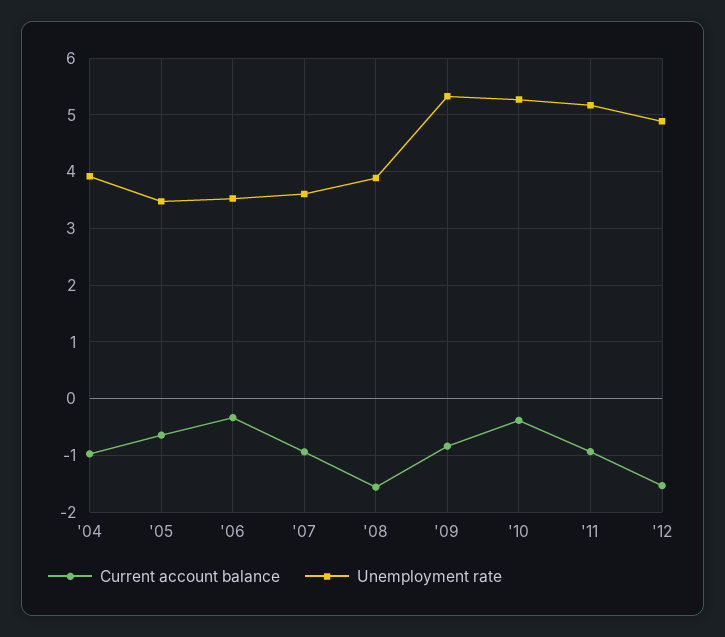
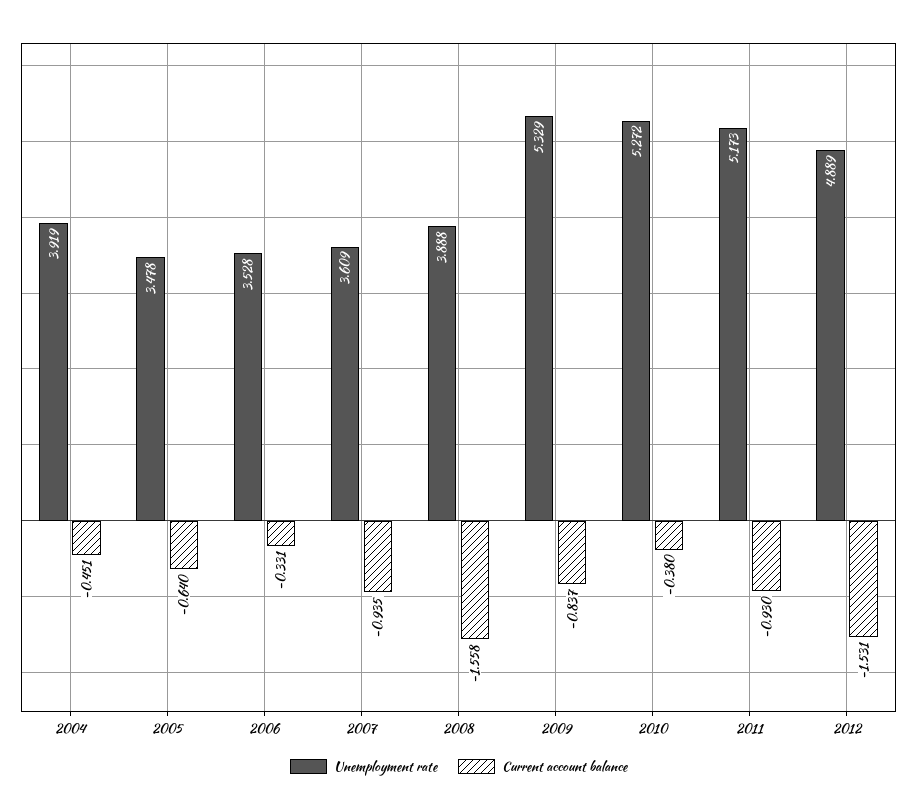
Current account balance, '04: -1 -> -0.451

